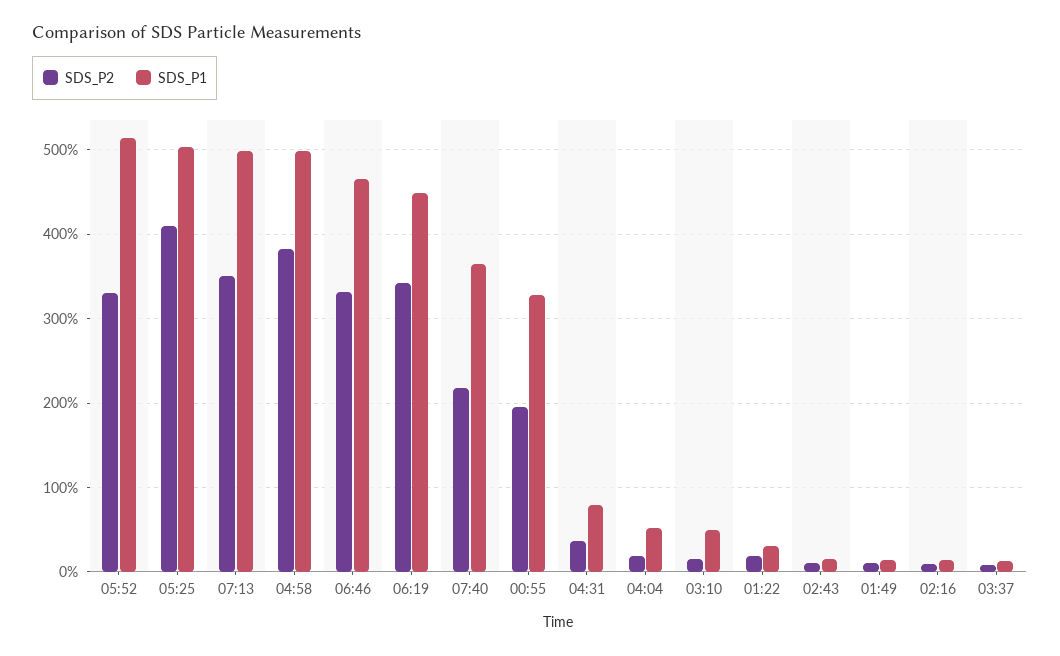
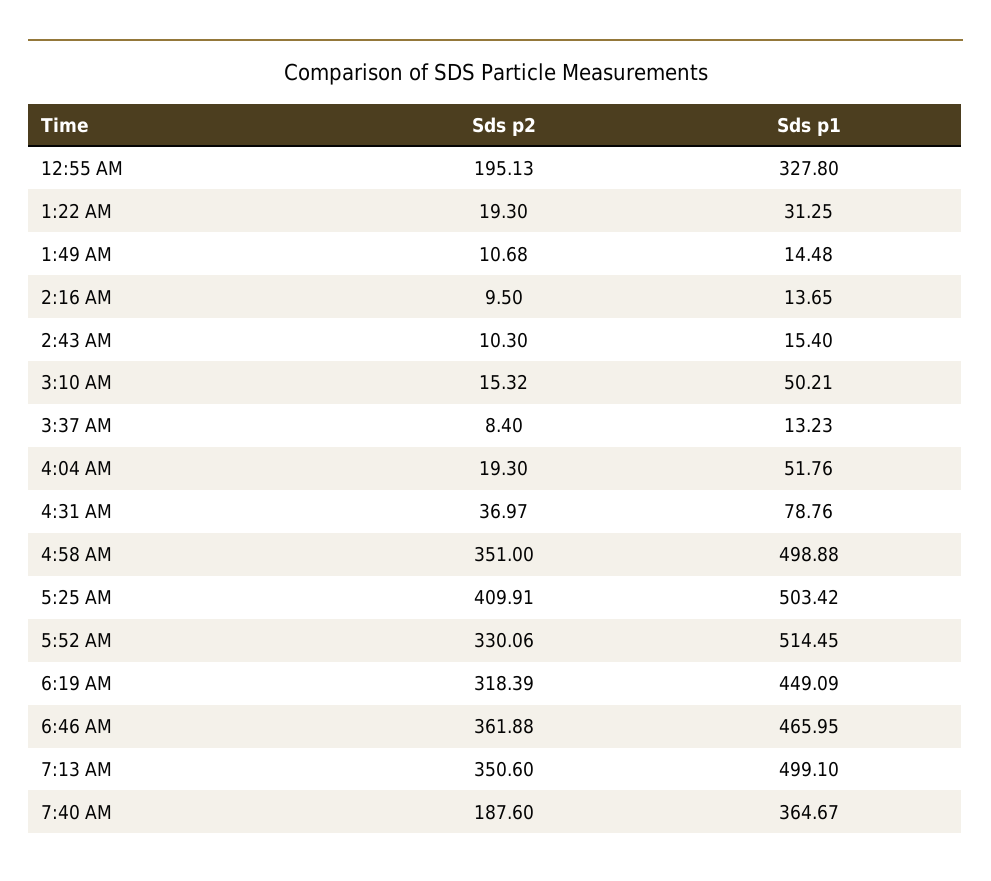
SDS_P2, 04:58: 380 -> 351
SDS_P2, 06:46: 330 -> 361.88
SDS_P2, 06:19: 340 -> 318.39
SDS_P2, 07:40: 220 -> 187.6

